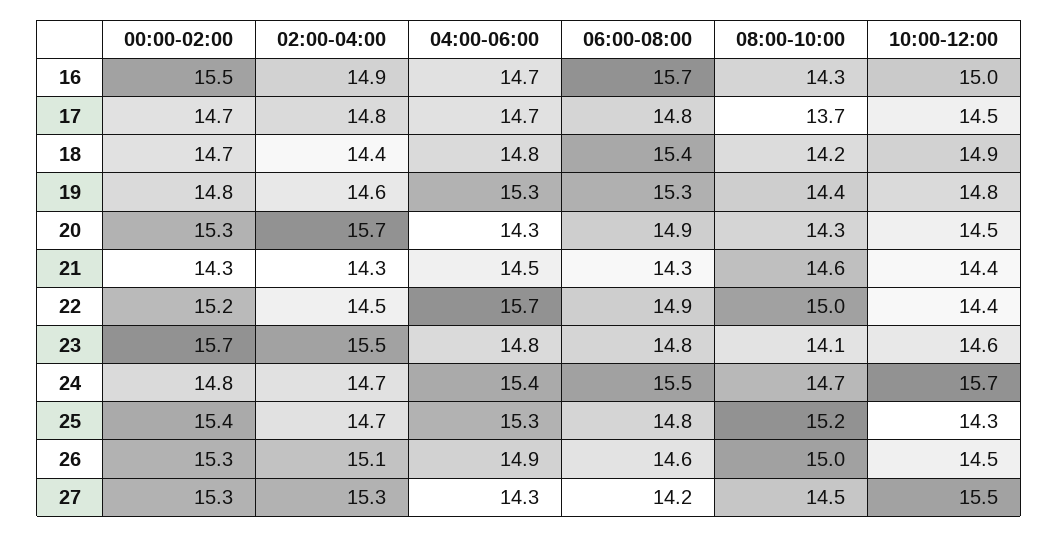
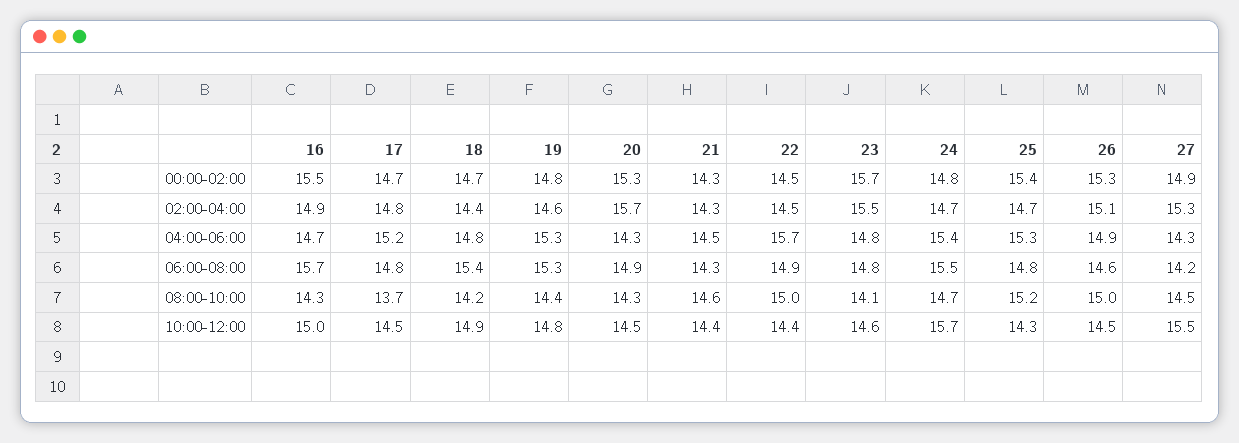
04:00-06:00, 17: 14.7 -> 15.2
00:00-02:00, 22: 15.2 -> 14.5
00:00-02:00, 27: 15.3 -> 14.9

